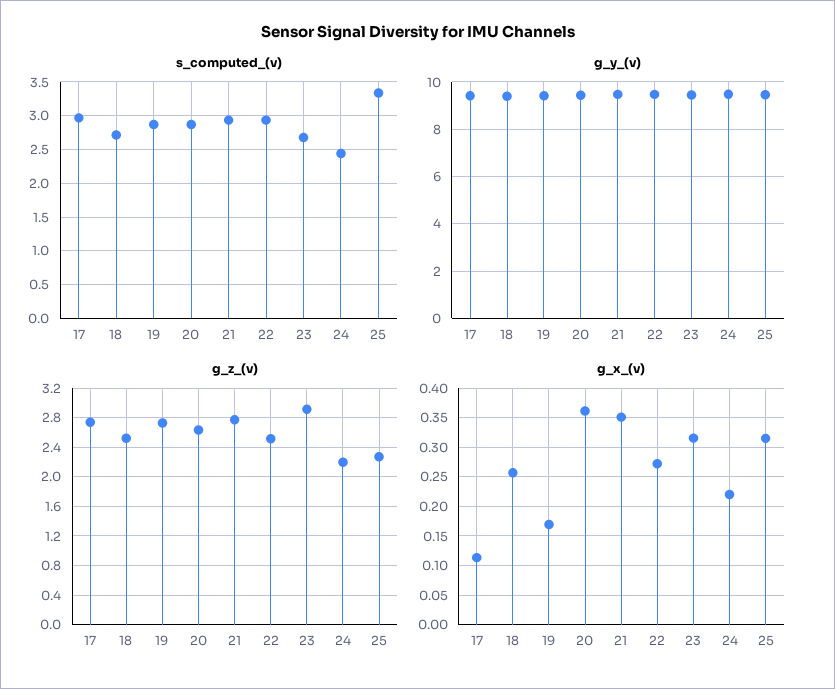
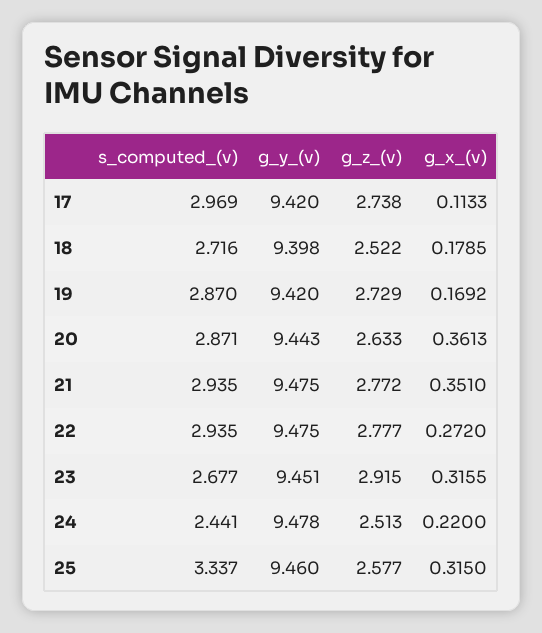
g_z_(v), 22: 2.5 -> 2.777
g_z_(v), 24: 2.2 -> 2.513
g_z_(v), 25: 2.3 -> 2.577
g_x_(v), 18: 0.25 -> 0.1785

